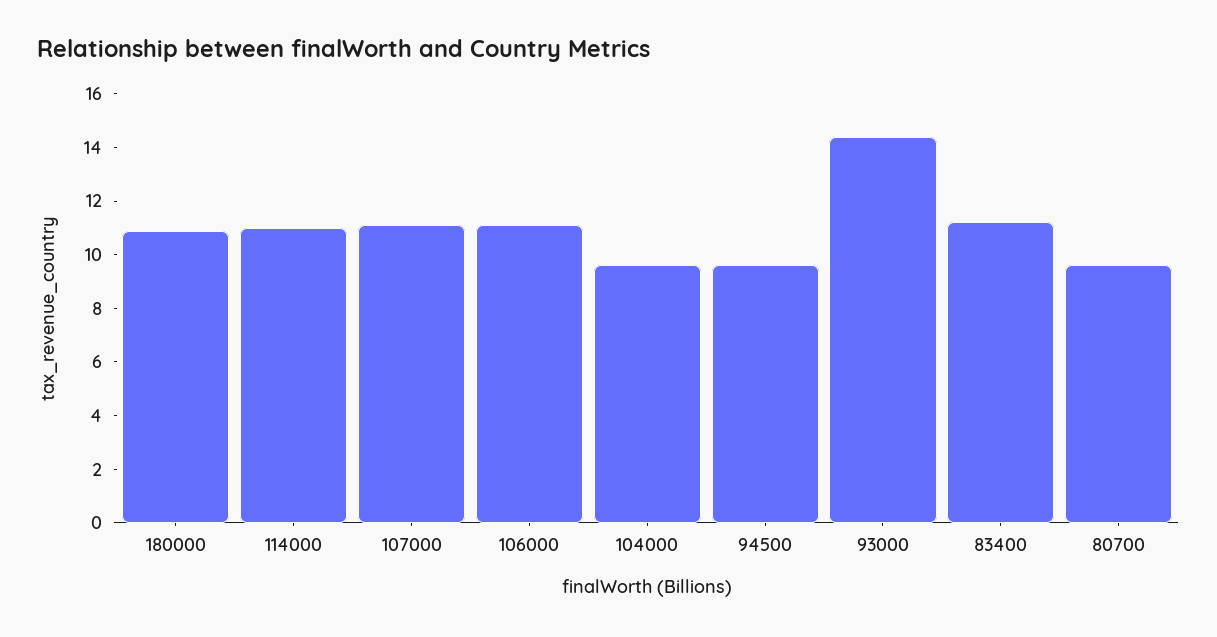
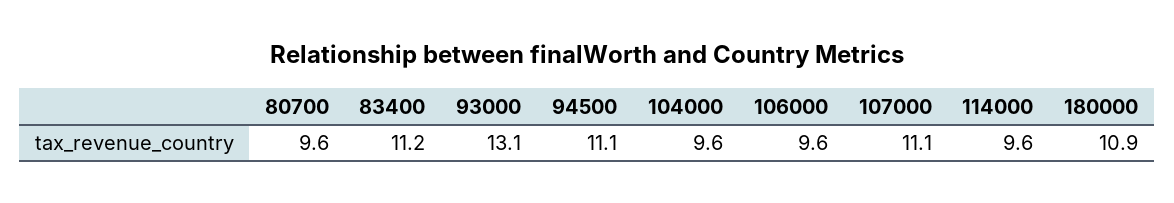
114000: 11 -> 9.6
106000: 11 -> 9.6
94500: 9.5 -> 11.1
93000: 14.5 -> 13.1

